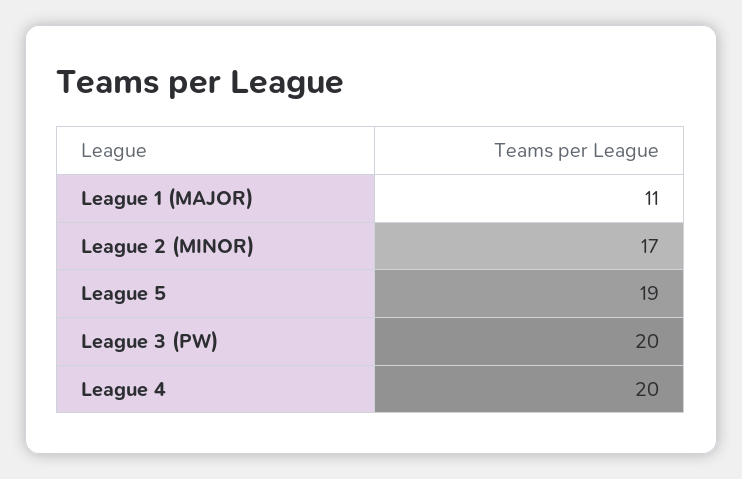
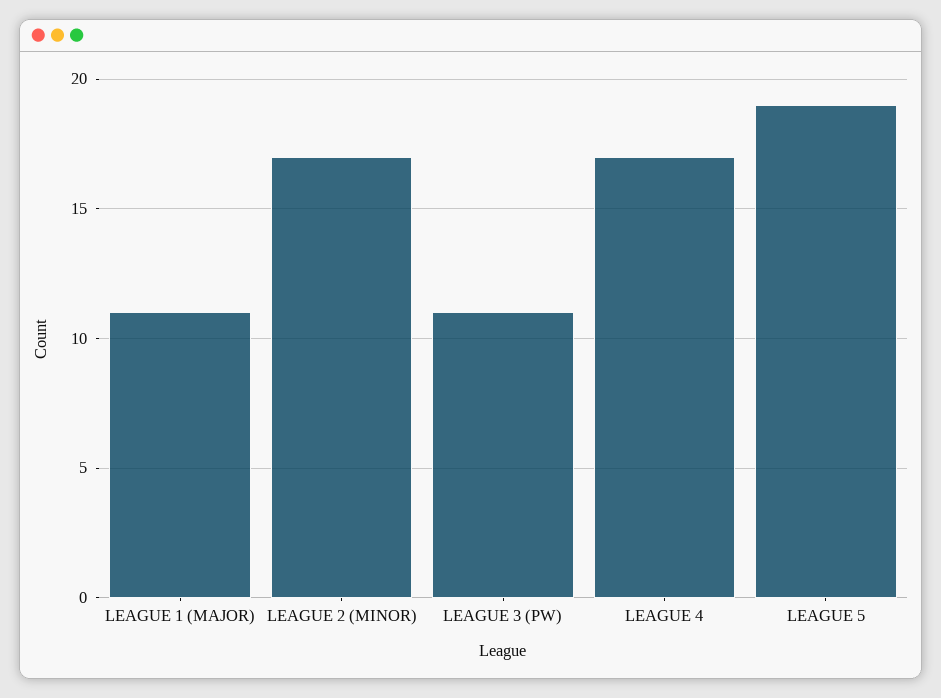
League 3 (PW): 20 -> 11
League 4: 20 -> 17

